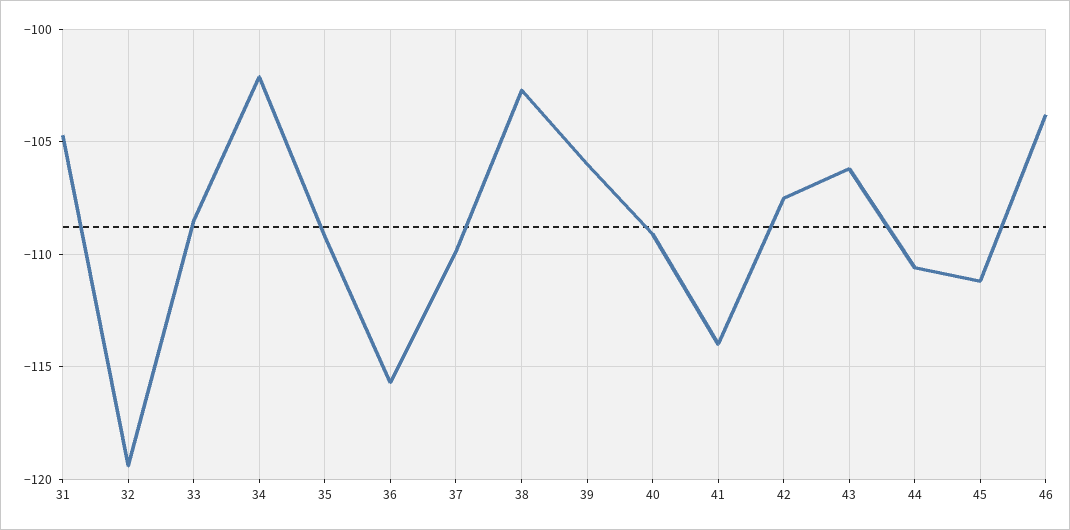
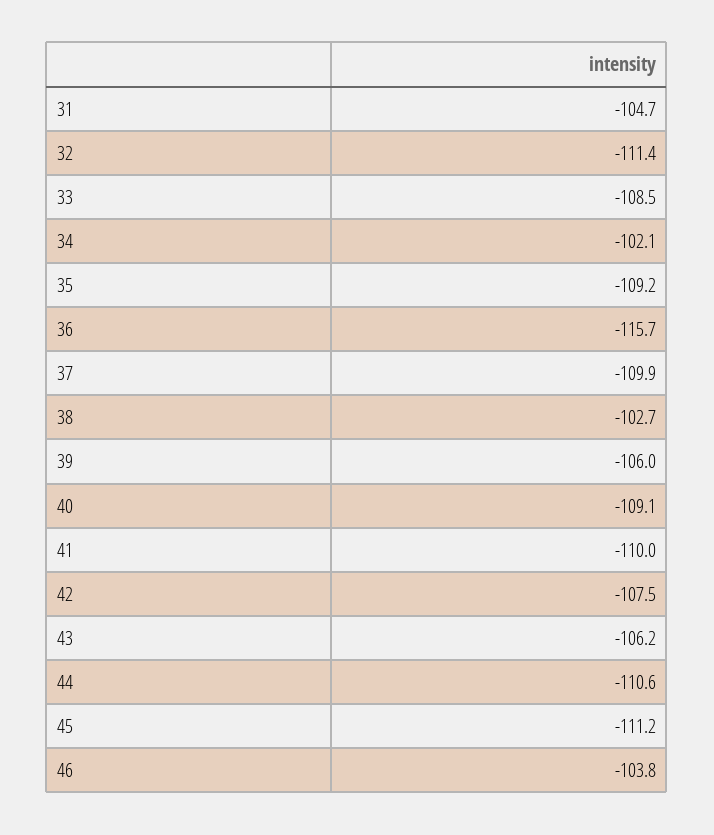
32: -119.5 -> -111.4
41: -114 -> -110

